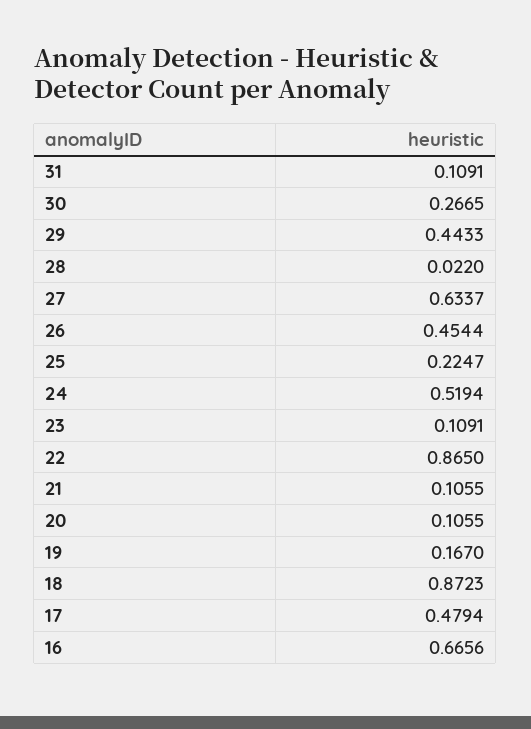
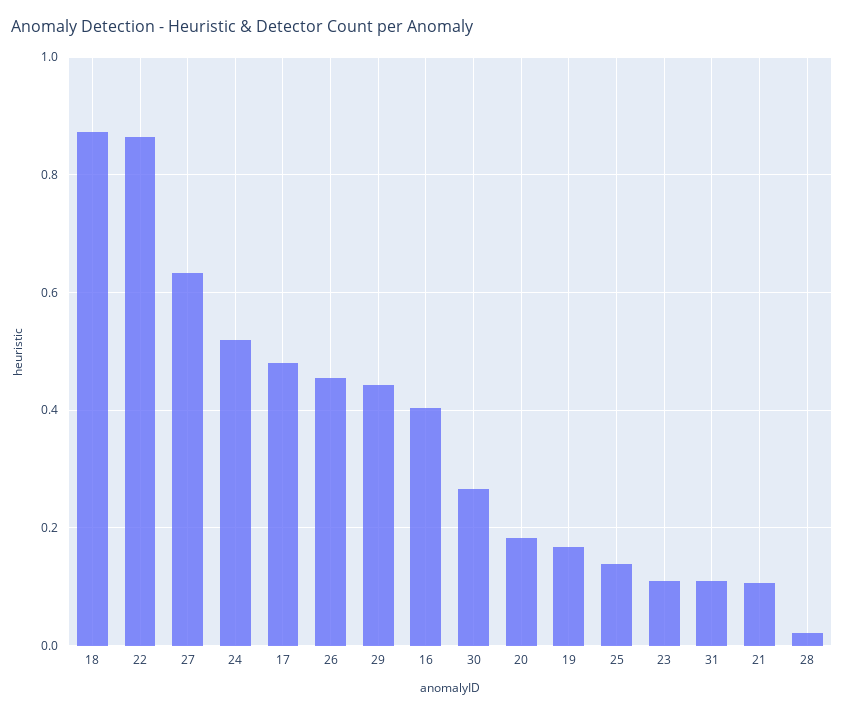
25: 0.2247 -> 0.14
20: 0.1055 -> 0.18
16: 0.6656 -> 0.4

